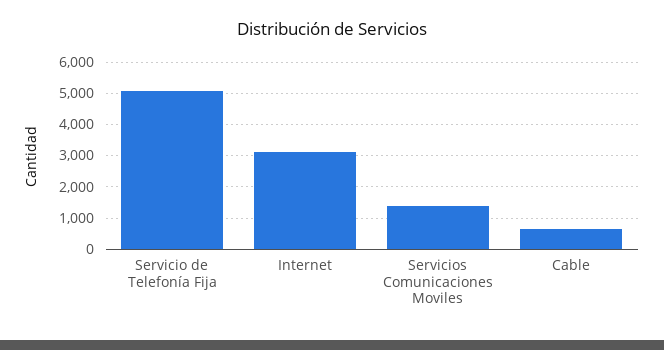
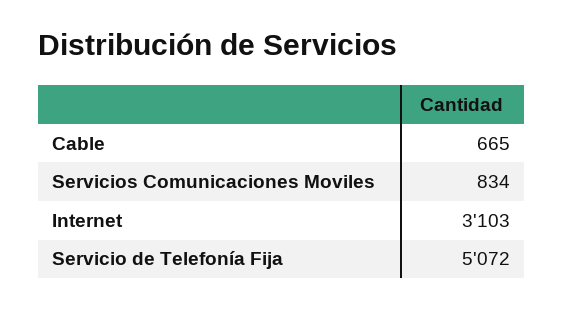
Servicios Comunicaciones Moviles: 1400 -> 834

